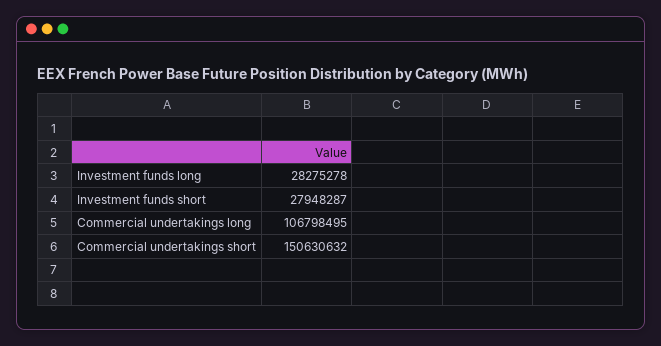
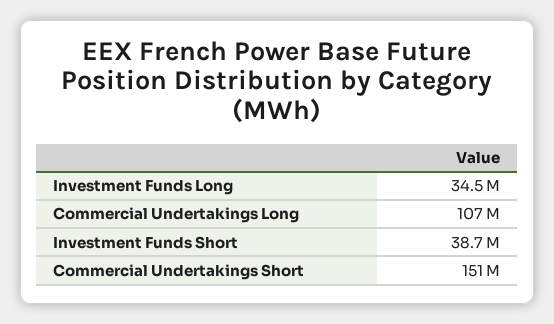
Investment funds long: 28275278 -> 34500000
Investment funds short: 27948287 -> 38700000

